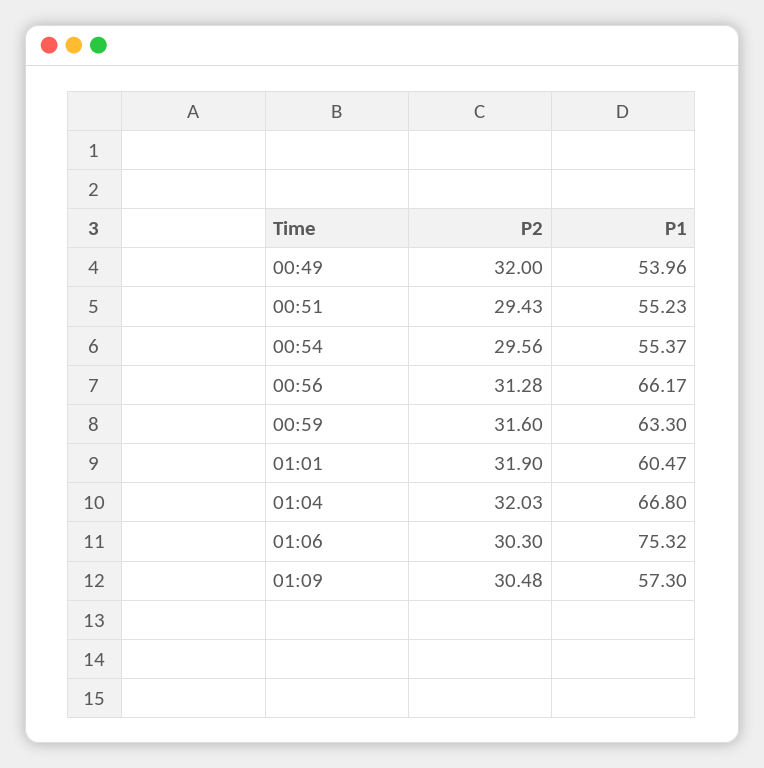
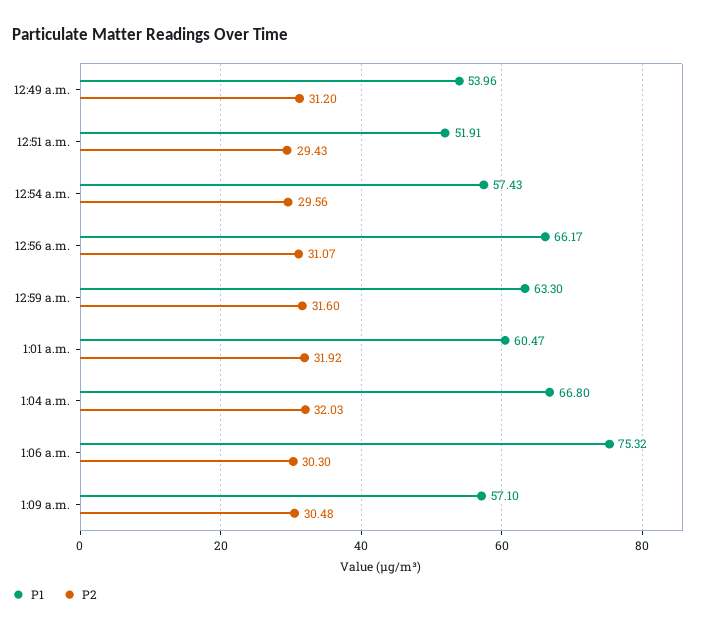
P2, 00:49: 32 -> 31.2
P1, 00:51: 55.23 -> 51.91
P1, 00:54: 55.37 -> 57.43
P2, 00:56: 31.28 -> 31.07
P2, 01:01: 31.9 -> 31.92
P1, 01:09: 57.3 -> 57.1

